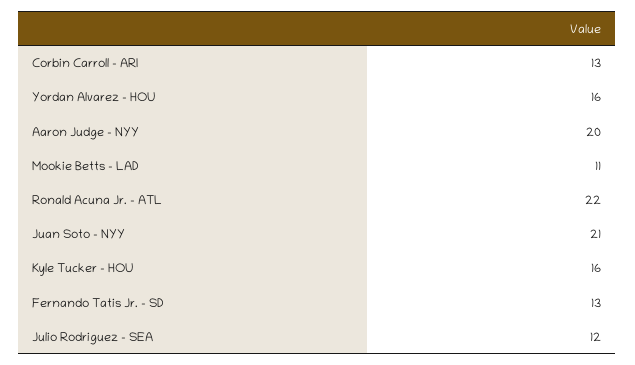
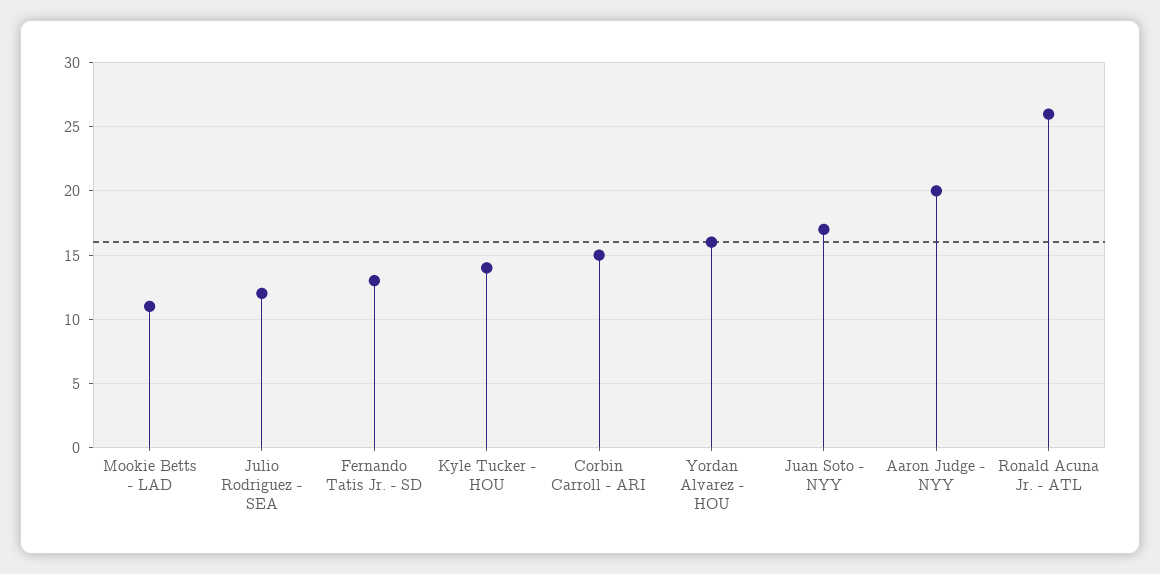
Corbin Carroll - ARI: 13 -> 15
Ronald Acuna Jr. - ATL: 22 -> 26
Juan Soto - NYY: 21 -> 17
Kyle Tucker - HOU: 16 -> 14

